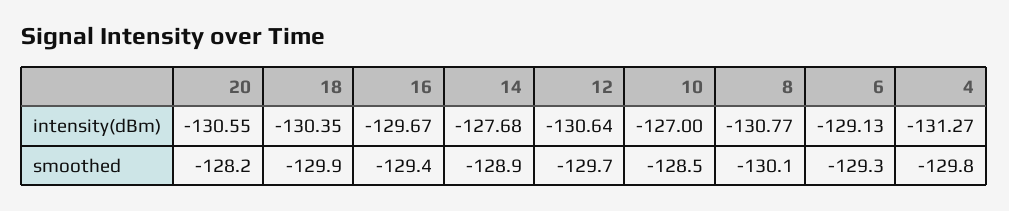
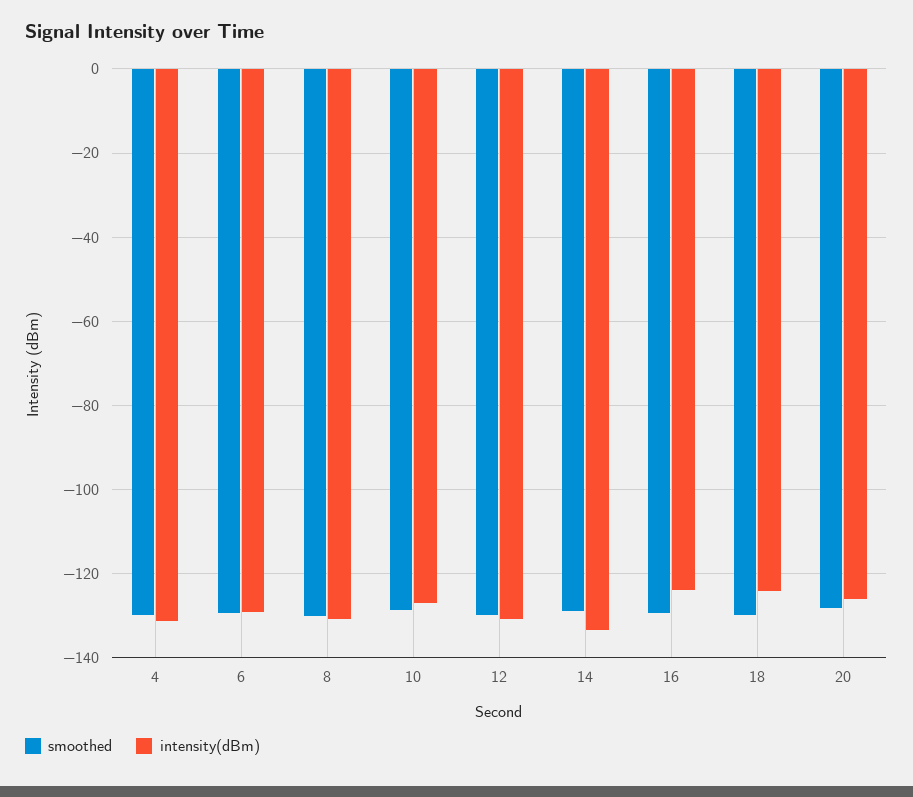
intensity(dBm), 20: -130.55 -> -126
intensity(dBm), 18: -130.35 -> -124
intensity(dBm), 16: -129.67 -> -124
intensity(dBm), 14: -127.68 -> -134

